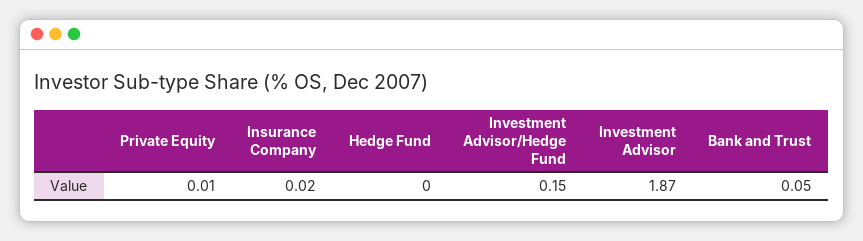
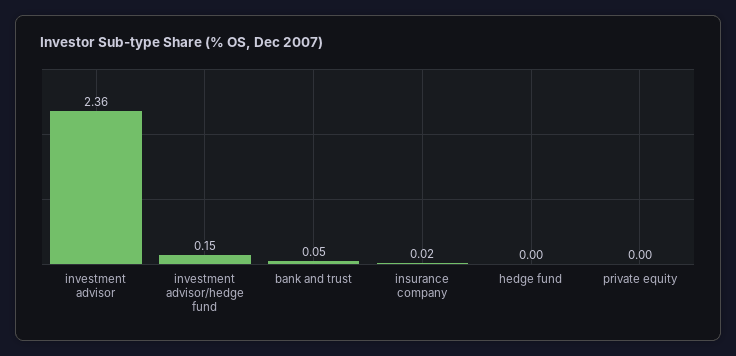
Private Equity: 0.01 -> 0
Investment Advisor: 1.87 -> 2.36

